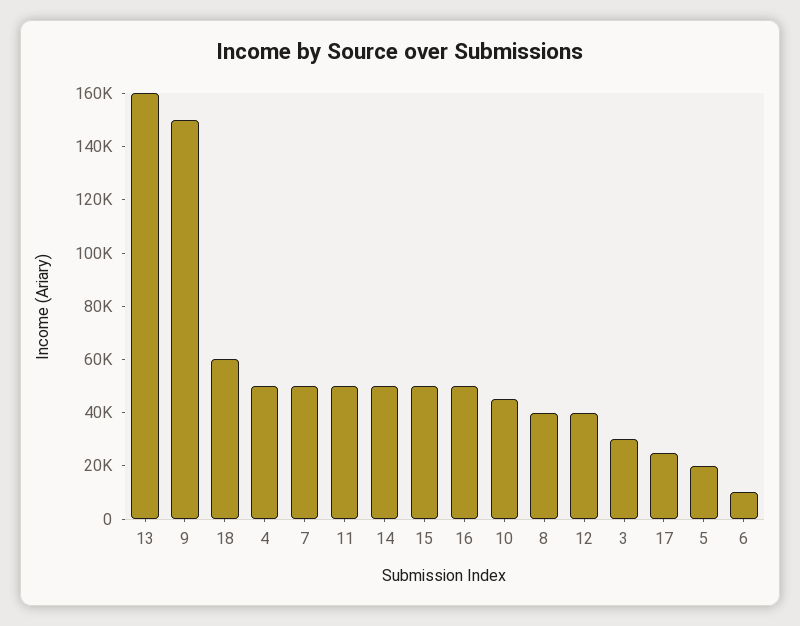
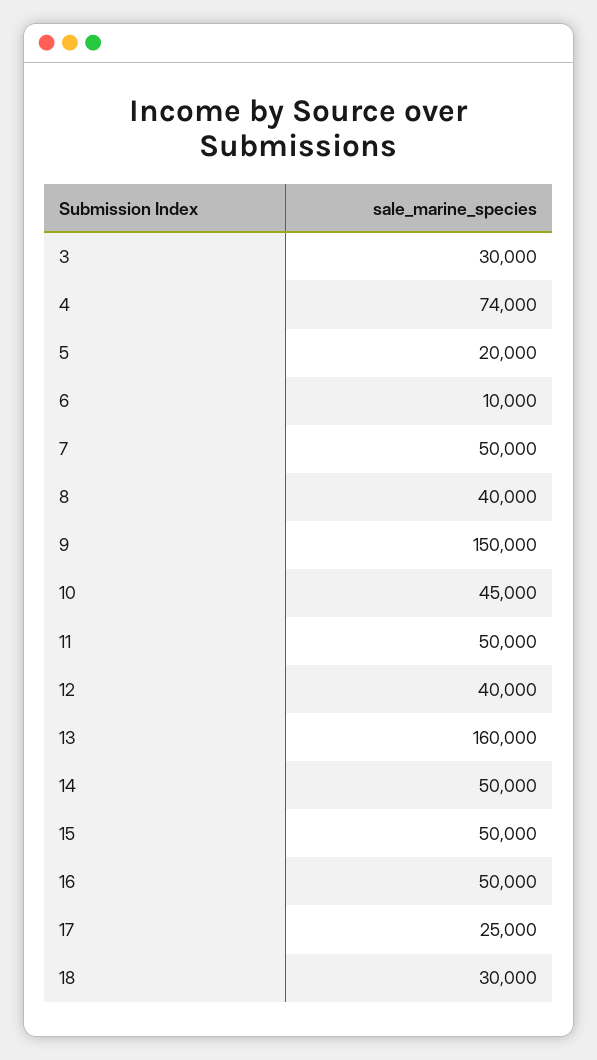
18: 60000 -> 30000
4: 50000 -> 74000

